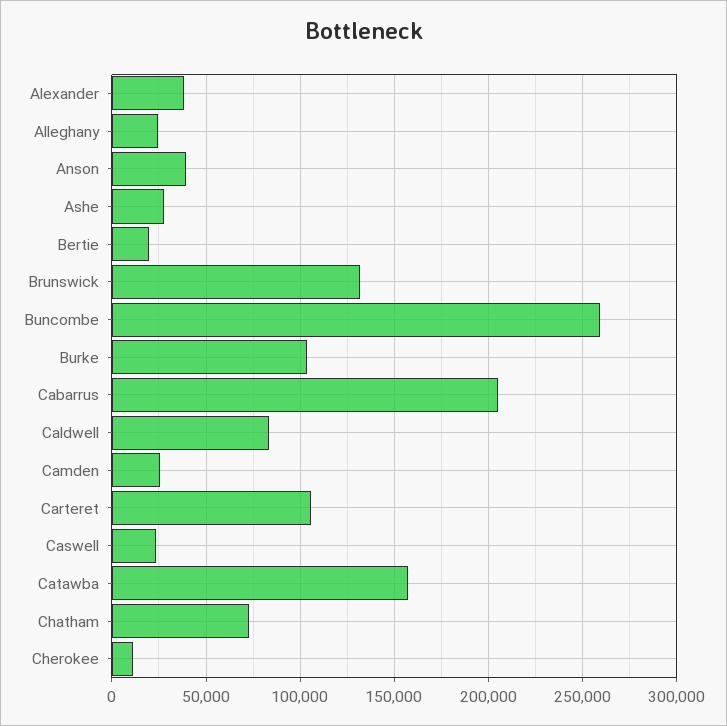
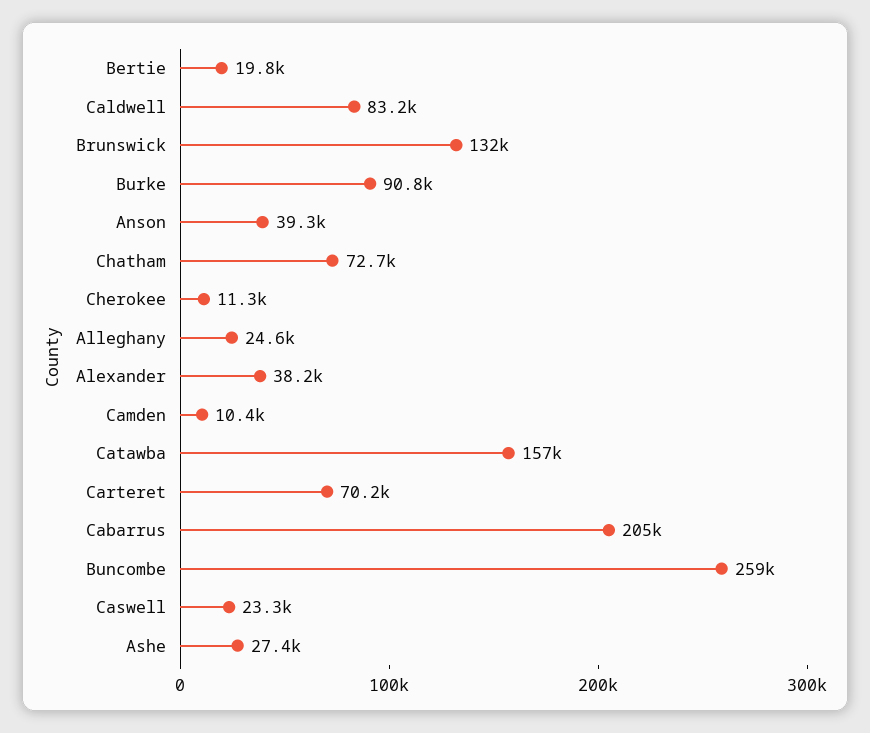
Burke: 105000 -> 90800
Camden: 25000 -> 10400
Carteret: 105000 -> 70200

